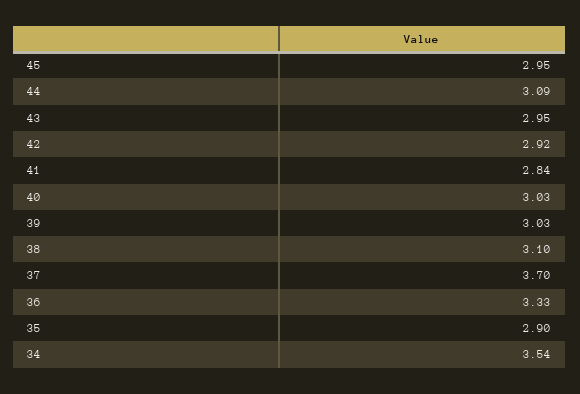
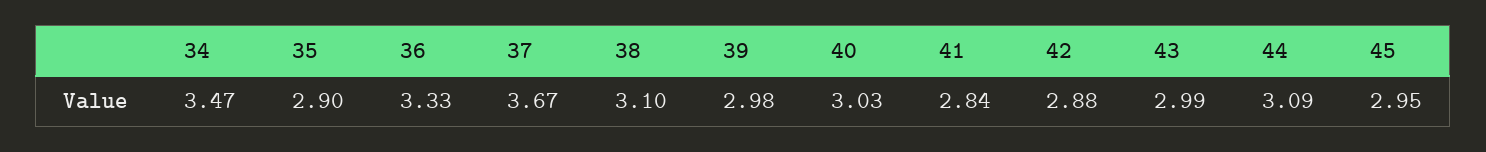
43: 2.95 -> 2.99
42: 2.92 -> 2.88
39: 3.03 -> 2.98
37: 3.7 -> 3.67
34: 3.54 -> 3.47

